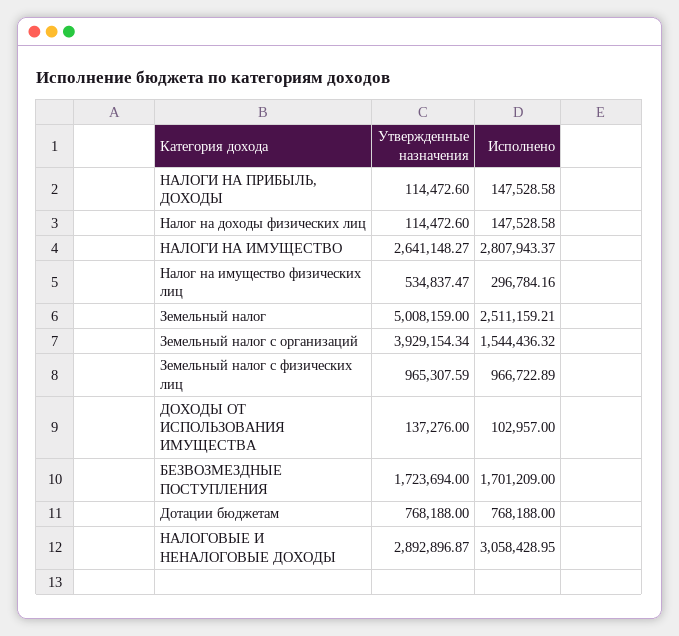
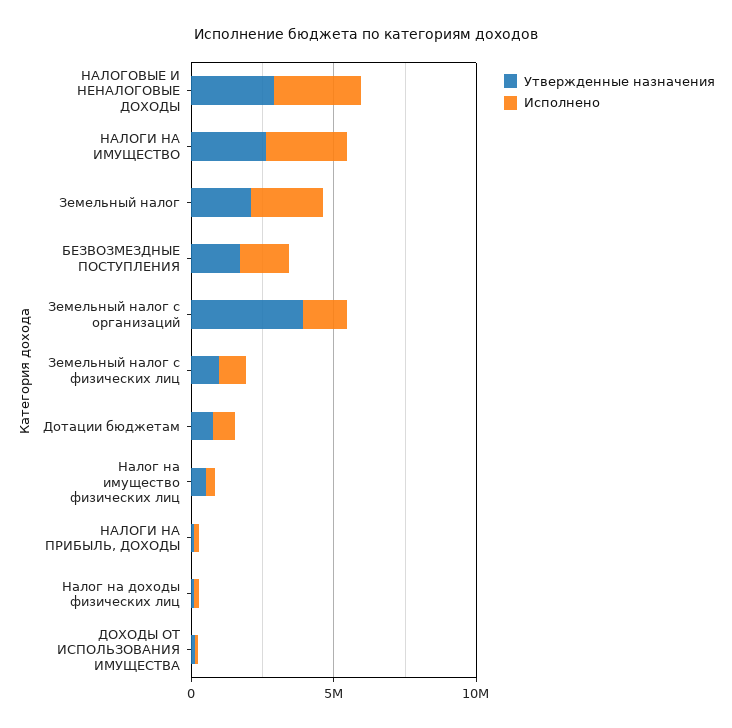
Утвержденные назначения, Земельный налог: 5008159 -> 2000000

